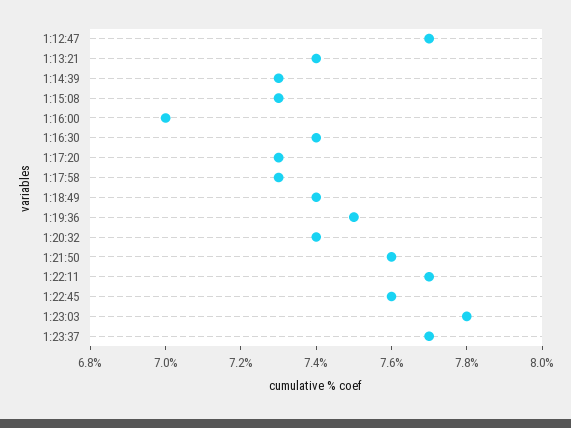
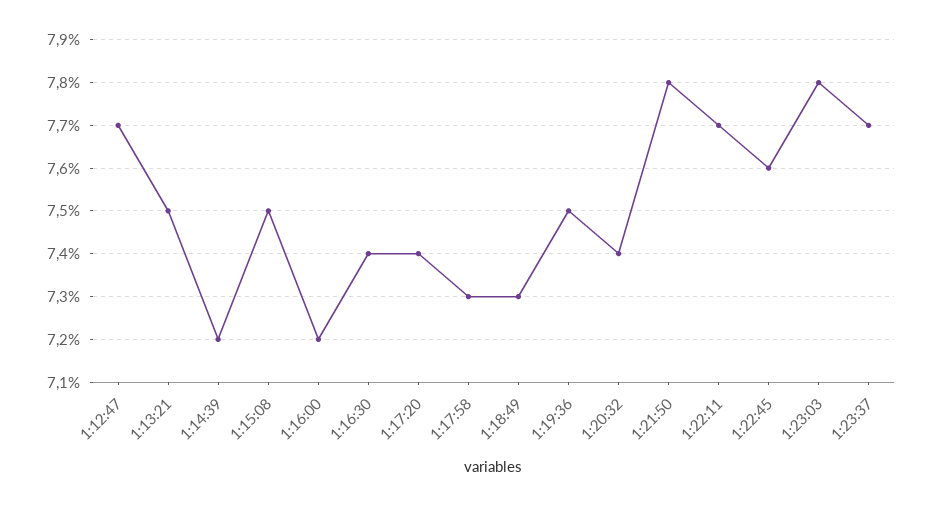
1:13:21: 7.4 -> 7.5
1:14:39: 7.3 -> 7.2
1:15:08: 7.3 -> 7.5
1:16:00: 7 -> 7.2
1:17:20: 7.3 -> 7.4
1:18:49: 7.4 -> 7.3
1:21:50: 7.6 -> 7.8

